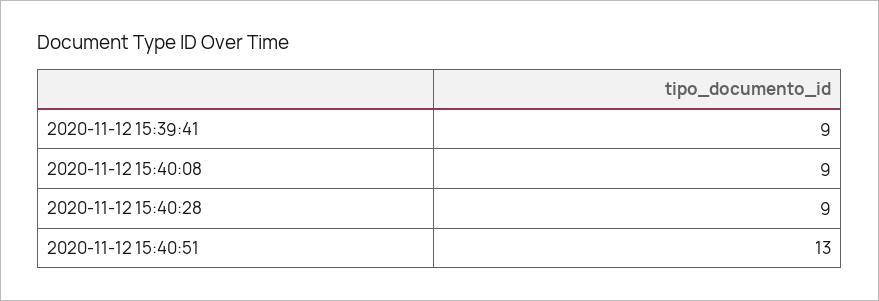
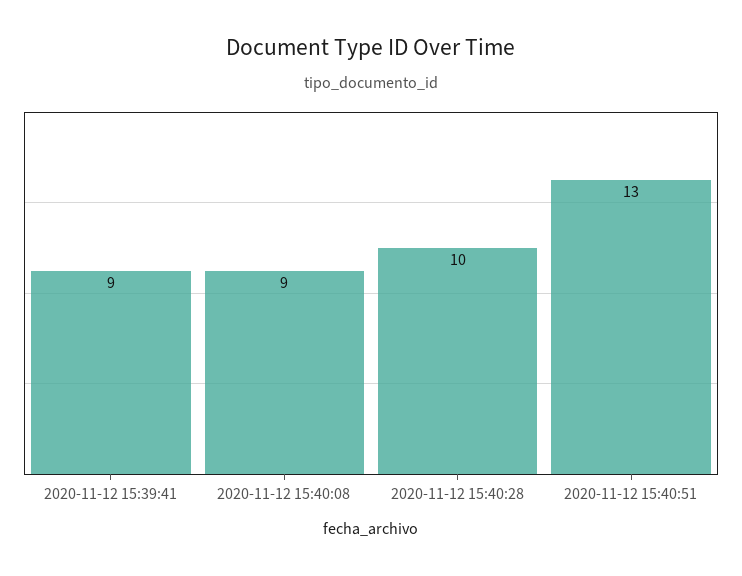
2020-11-12 15:40:28: 9 -> 10

